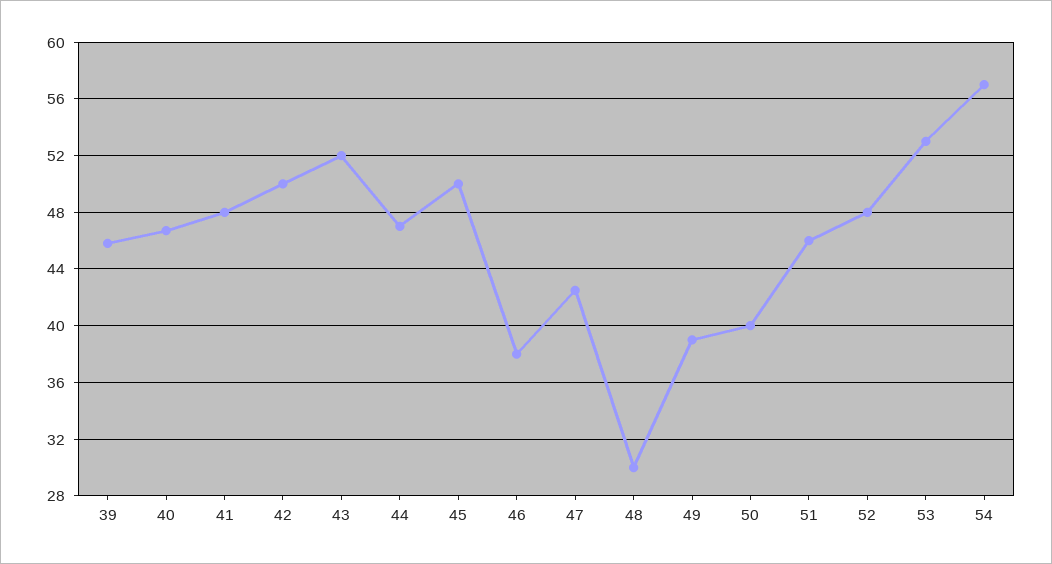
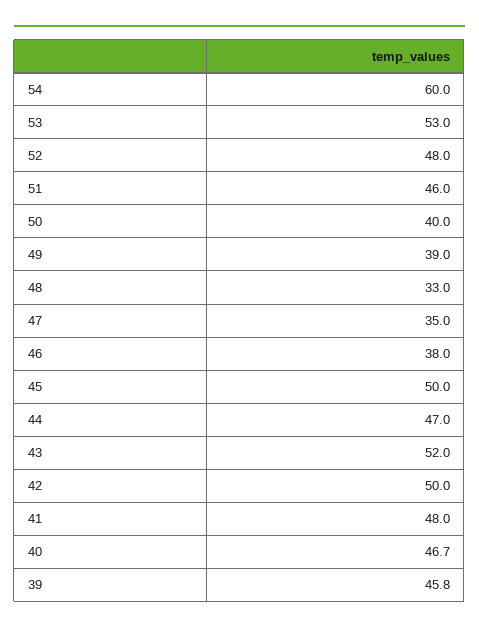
47: 42.5 -> 35
48: 30 -> 33
54: 57 -> 60

